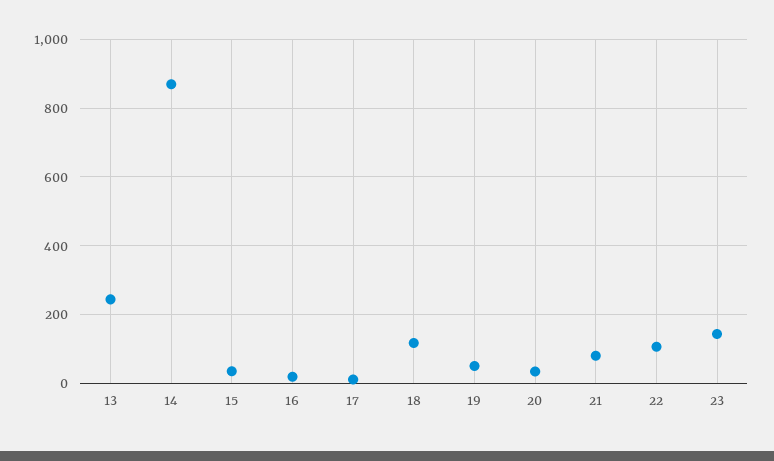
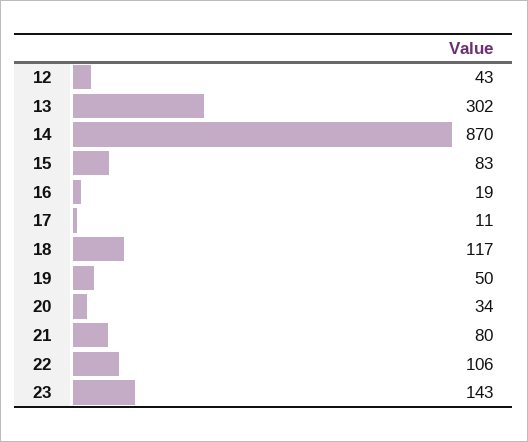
13: 240 -> 302
15: 40 -> 83
12: none -> 43

